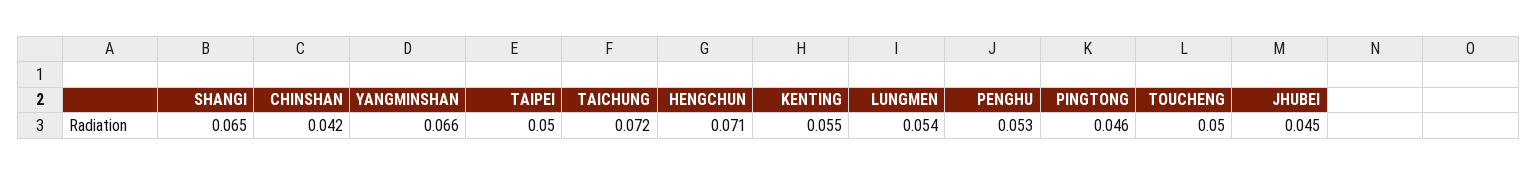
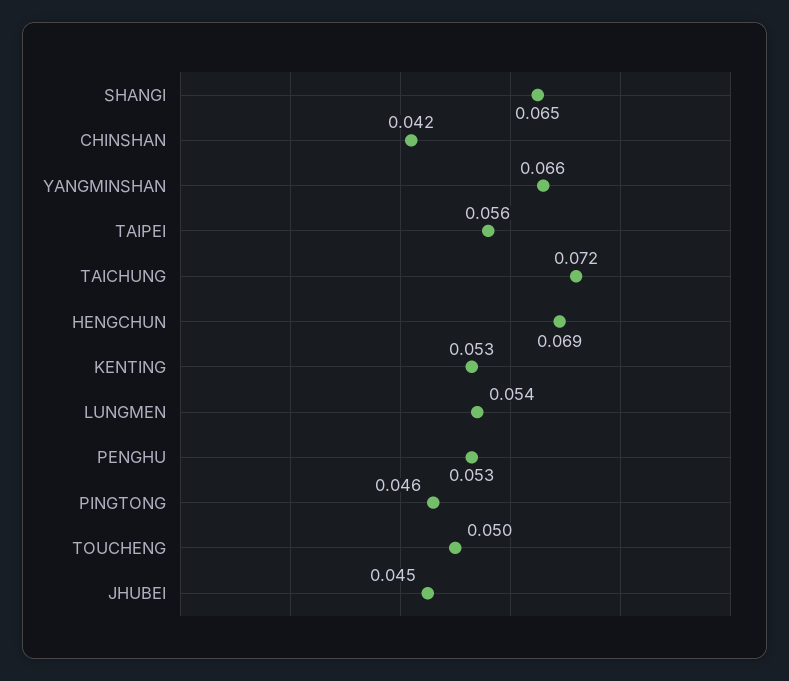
TAIPEI: 0.05 -> 0.056
HENGCHUN: 0.071 -> 0.069
KENTING: 0.055 -> 0.053

